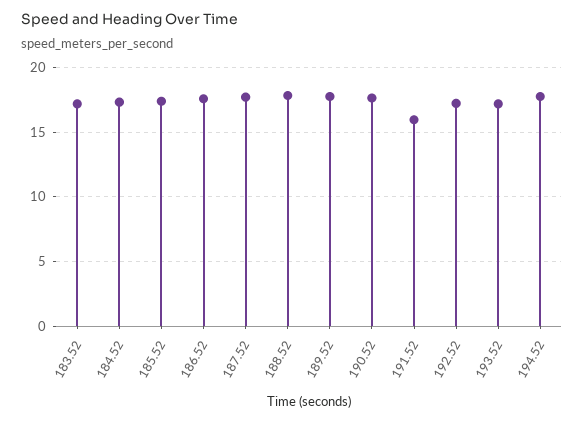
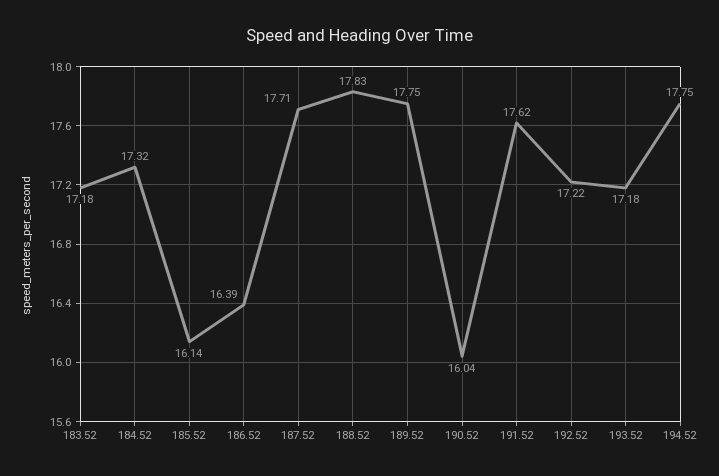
185.52: 17.5 -> 16.14
186.52: 17.5 -> 16.39
190.52: 17.5 -> 16.04
191.52: 16 -> 17.62

